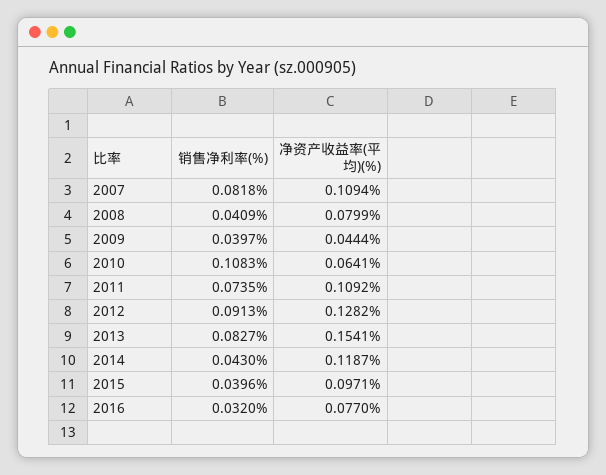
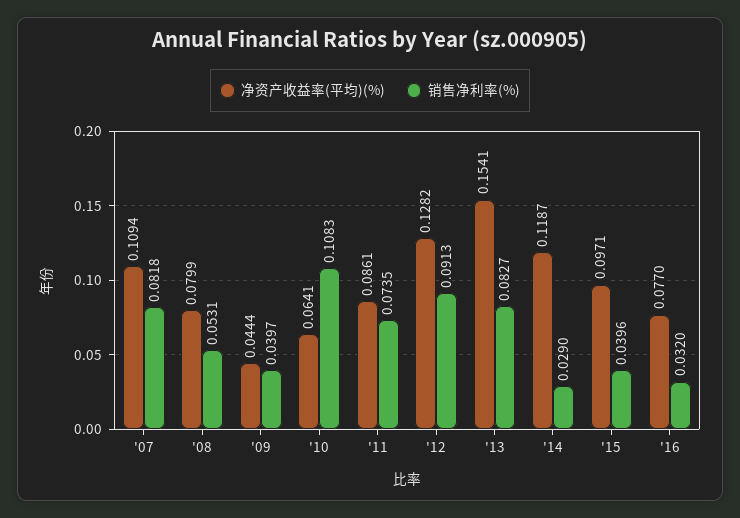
销售净利率(%), 2008: 0.0409 -> 0.0531
净资产收益率(平均)(%), 2011: 0.1092 -> 0.0861
销售净利率(%), 2014: 0.043 -> 0.029

